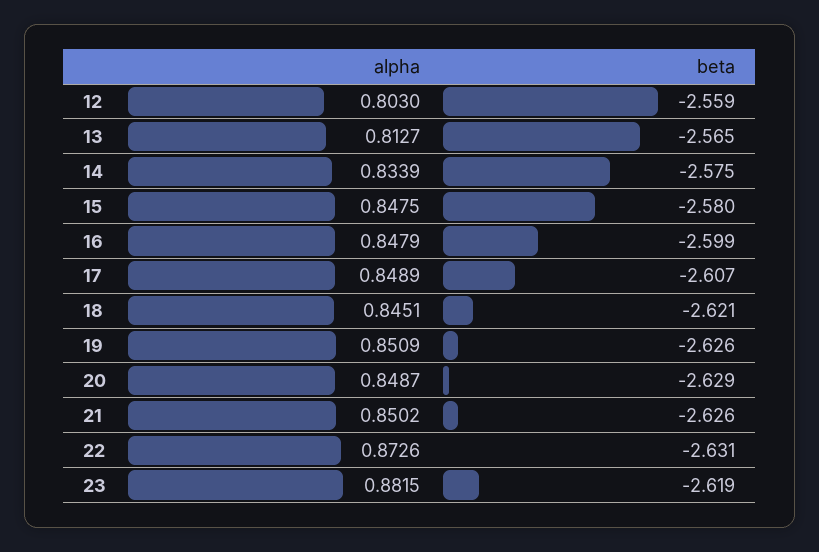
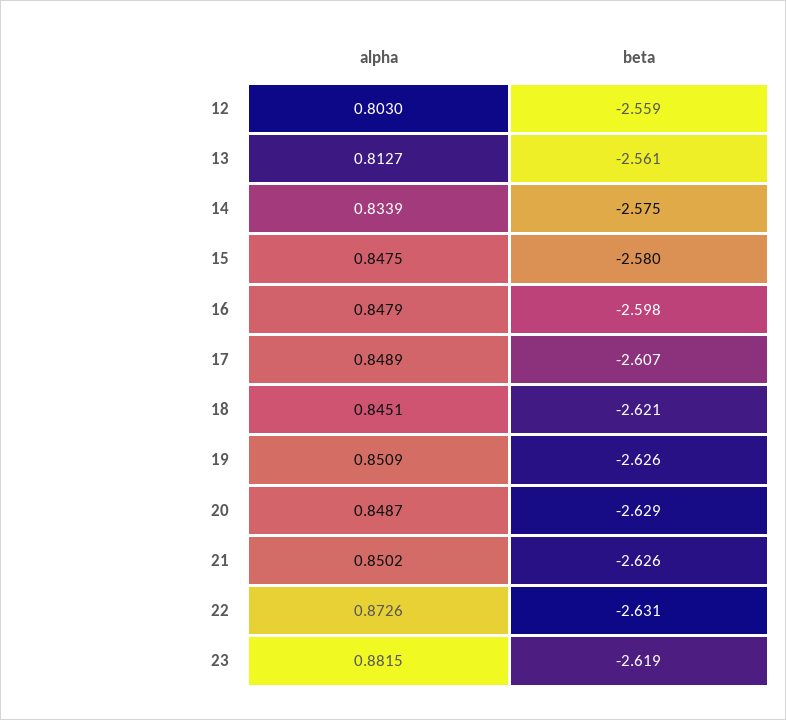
beta, 13: -2.565 -> -2.561
beta, 16: -2.599 -> -2.598

